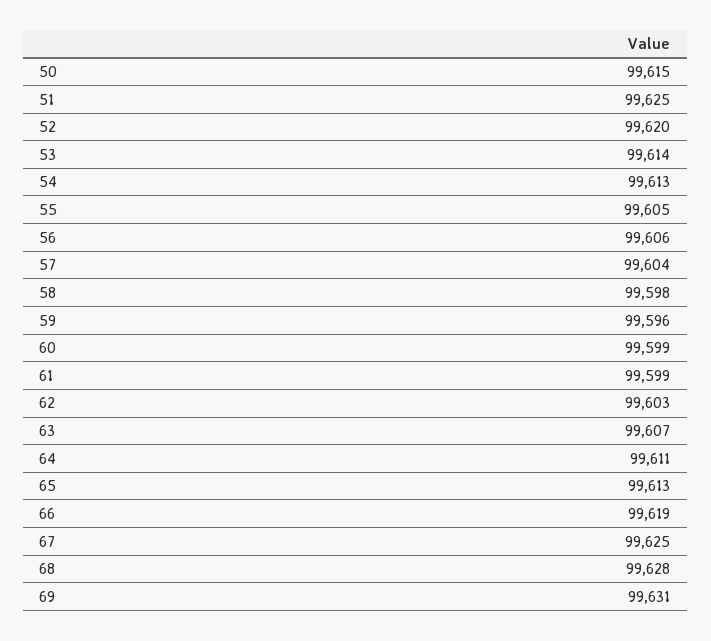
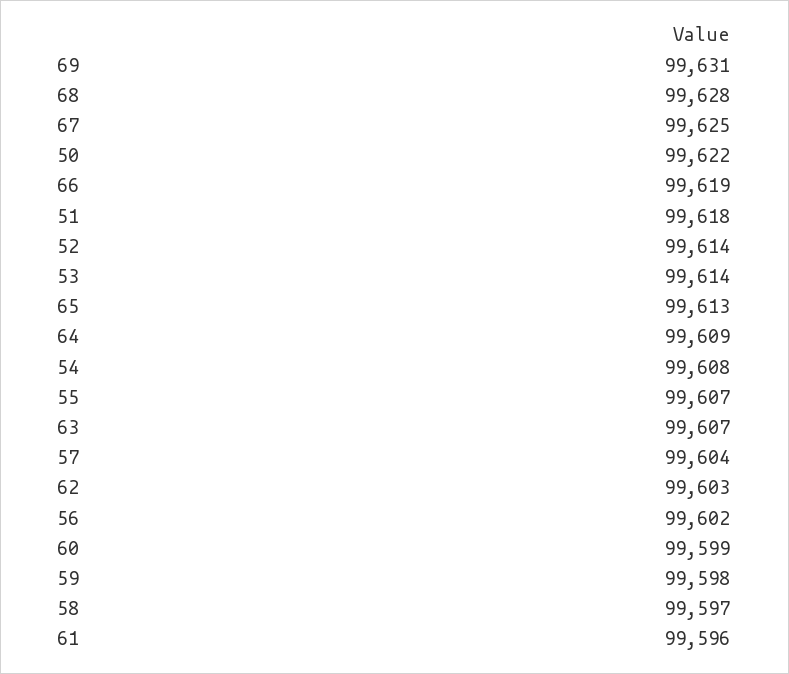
50: 99615 -> 99622
51: 99625 -> 99618
52: 99620 -> 99614
54: 99613 -> 99608
55: 99605 -> 99607
56: 99606 -> 99602
58: 99598 -> 99597
59: 99596 -> 99598
61: 99599 -> 99596
64: 99611 -> 99609

